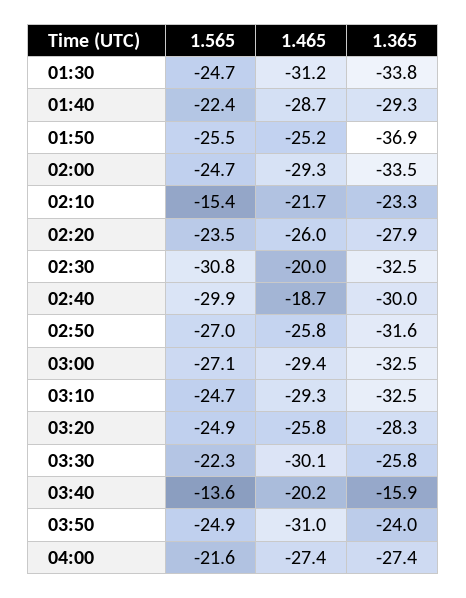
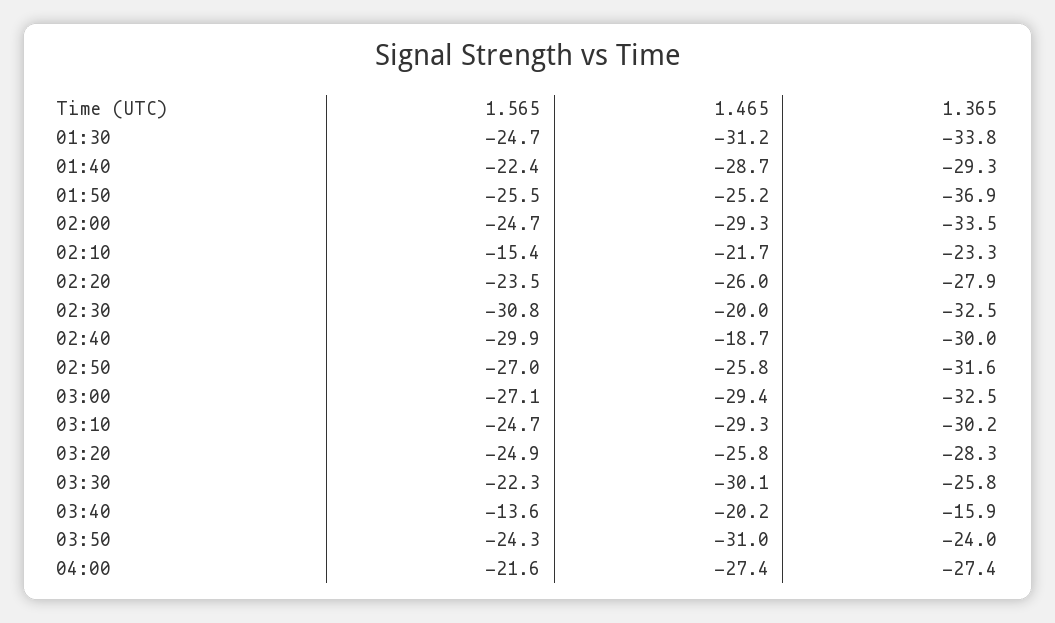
1.365, 03:10: -32.5 -> -30.2
1.565, 03:50: -24.9 -> -24.3

